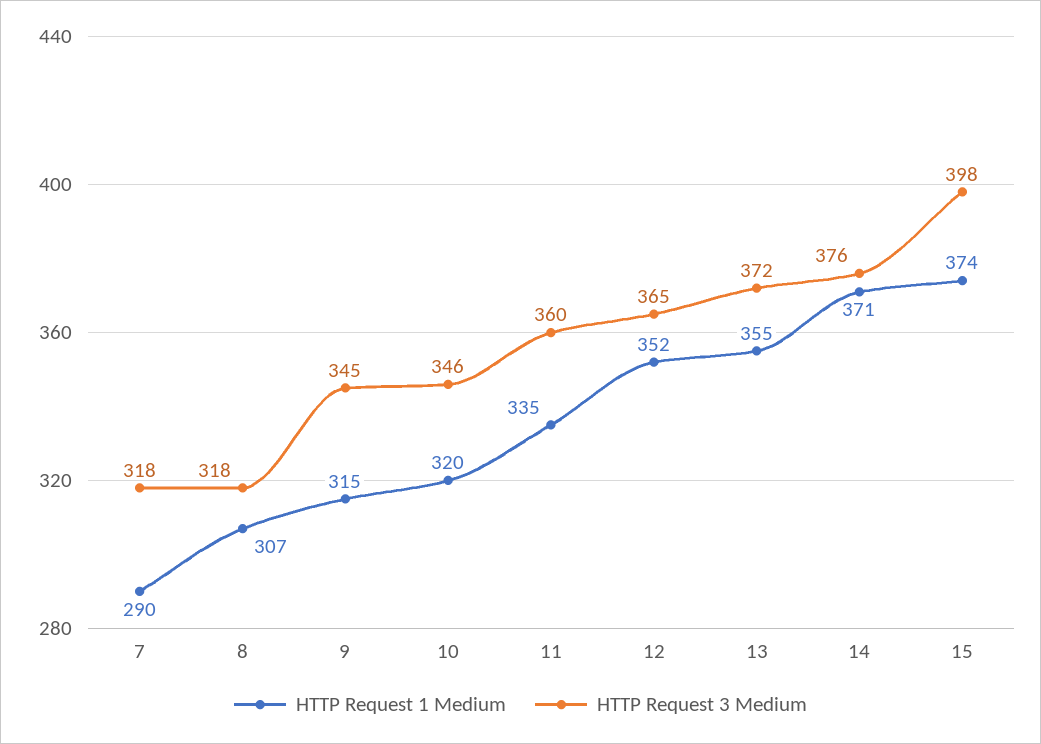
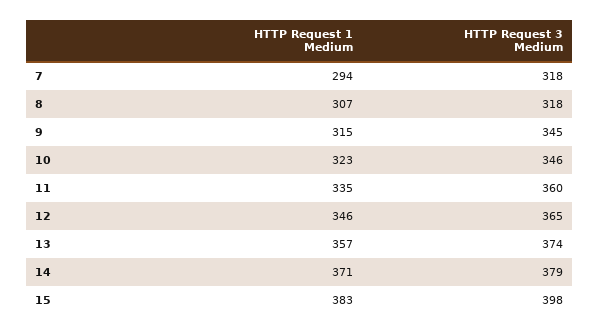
HTTP Request 1 Medium, 7: 290 -> 294
HTTP Request 1 Medium, 10: 320 -> 323
HTTP Request 1 Medium, 12: 352 -> 346
HTTP Request 1 Medium, 13: 355 -> 357
HTTP Request 3 Medium, 13: 372 -> 374
HTTP Request 3 Medium, 14: 376 -> 379
HTTP Request 1 Medium, 15: 374 -> 383

